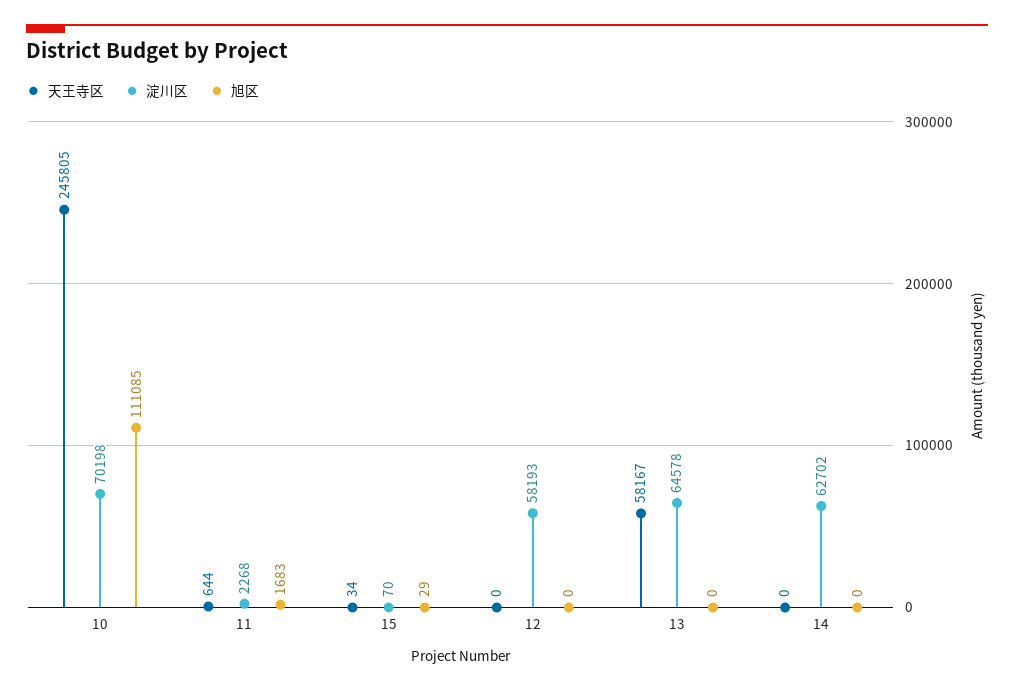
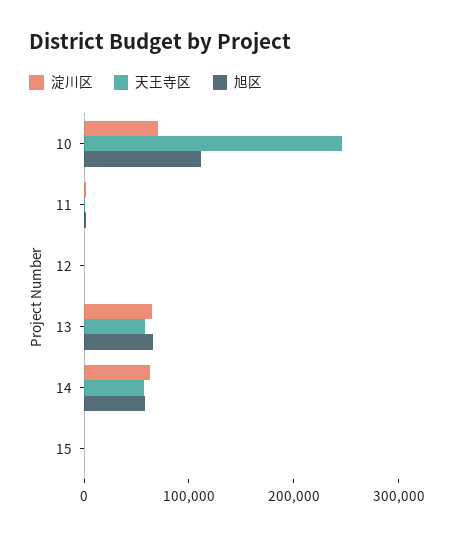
淀川区, 12: 58193 -> 0
旭区, 13: 0 -> 60000
天王寺区, 14: 0 -> 60000
旭区, 14: 0 -> 60000

